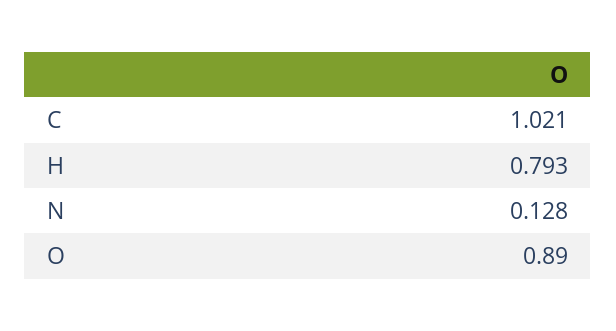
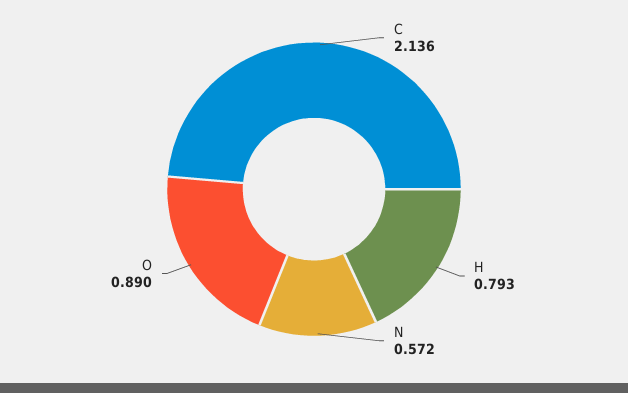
C: 1.021 -> 2.136
N: 0.128 -> 0.572

